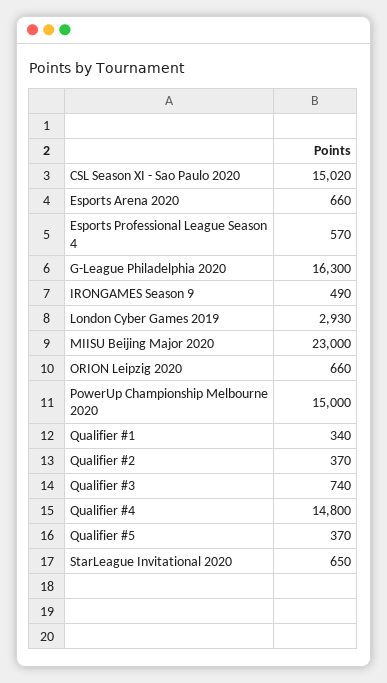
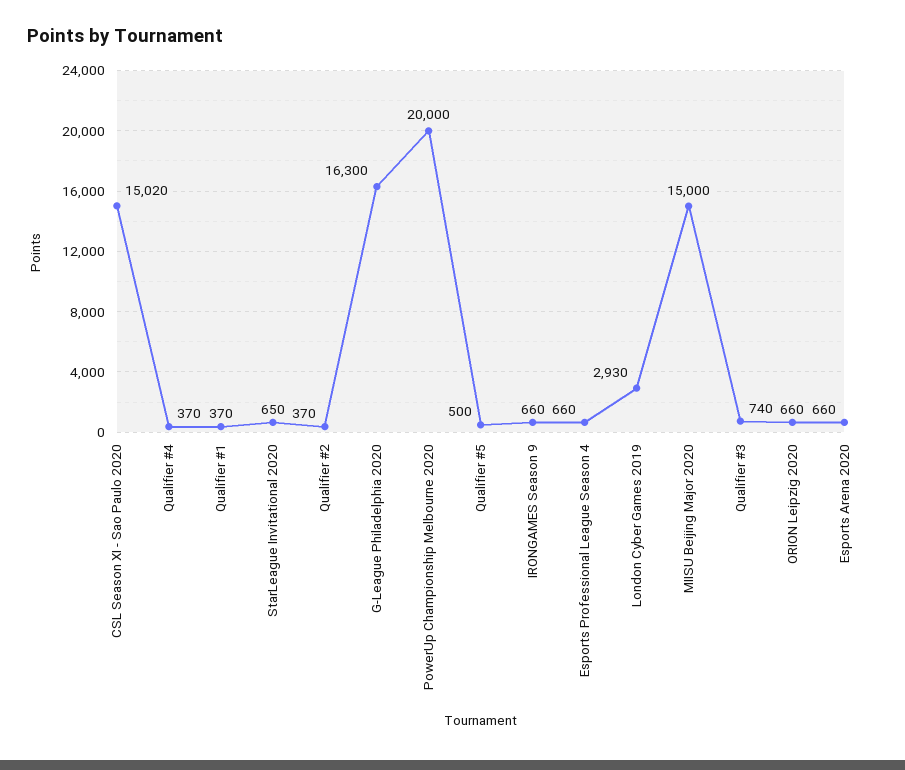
Esports Professional League Season 4: 570 -> 660
IRONGAMES Season 9: 490 -> 660
MIISU Beijing Major 2020: 23000 -> 15000
PowerUp Championship Melbourne 2020: 15000 -> 20000
Qualifier #1: 340 -> 370
Qualifier #4: 14800 -> 370
Qualifier #5: 370 -> 500

